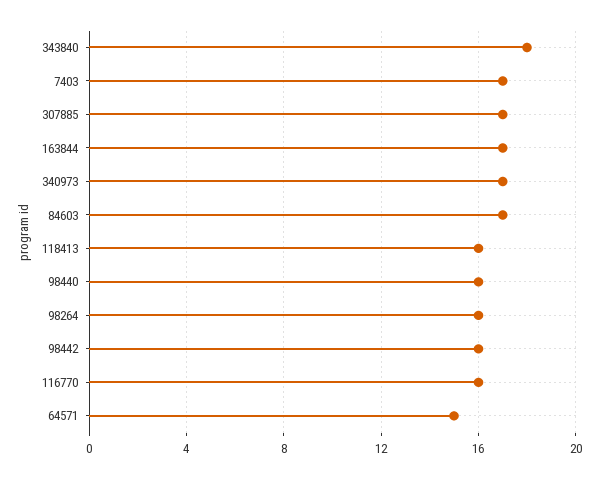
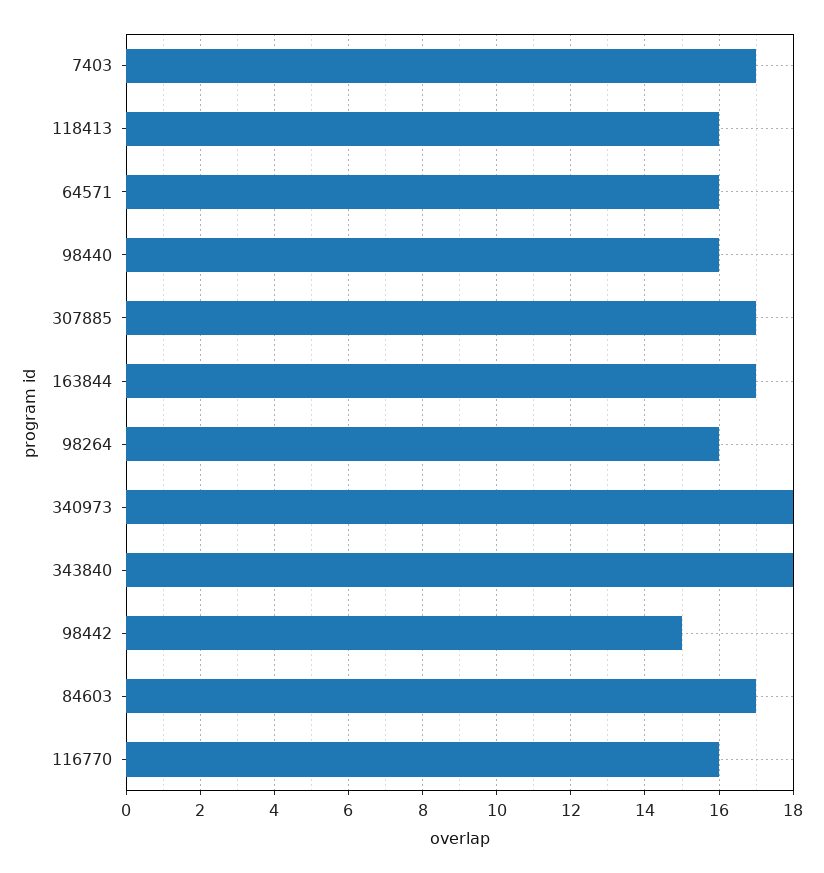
340973: 17 -> 18
98442: 16 -> 15
64571: 15 -> 16

